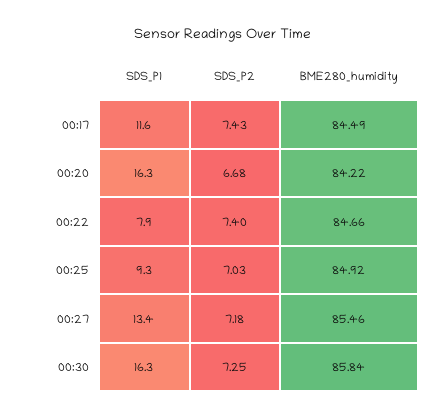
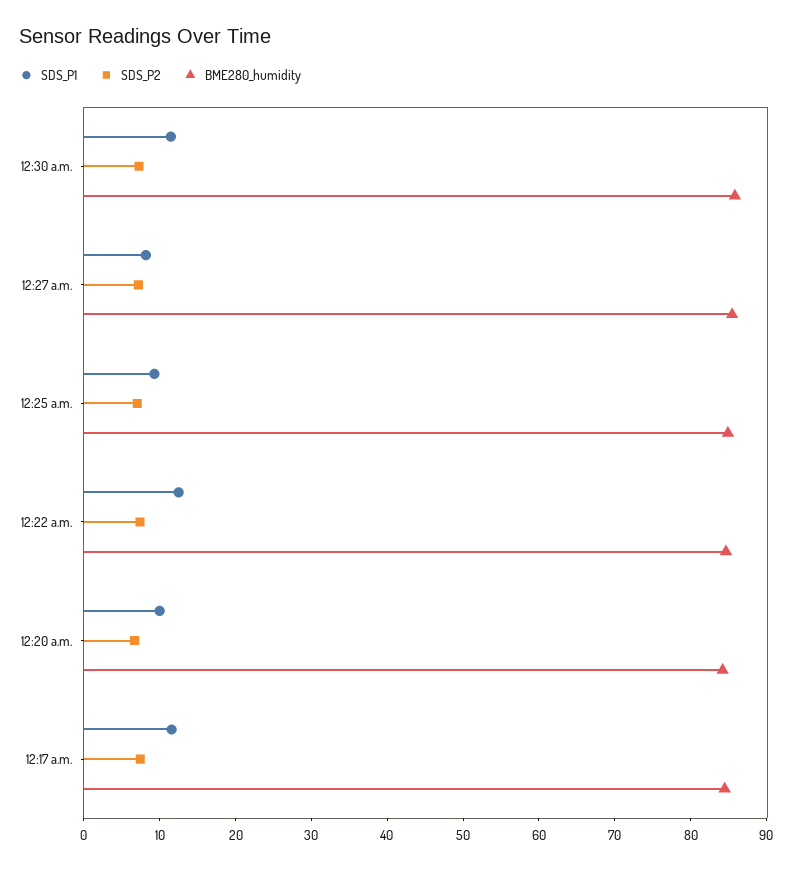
SDS_P1, 00:20: 16.3 -> 10
SDS_P1, 00:22: 7.9 -> 12
SDS_P1, 00:27: 13.4 -> 8
SDS_P1, 00:30: 16.3 -> 12

